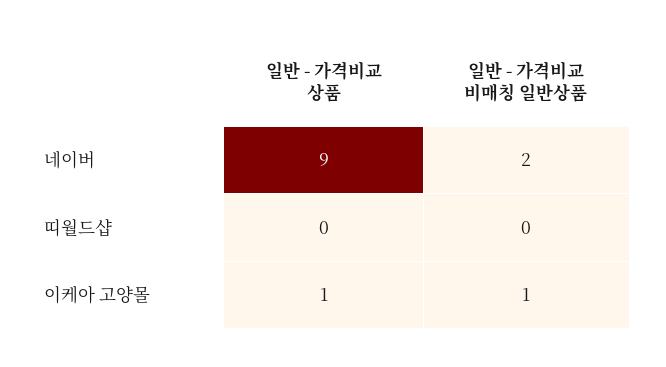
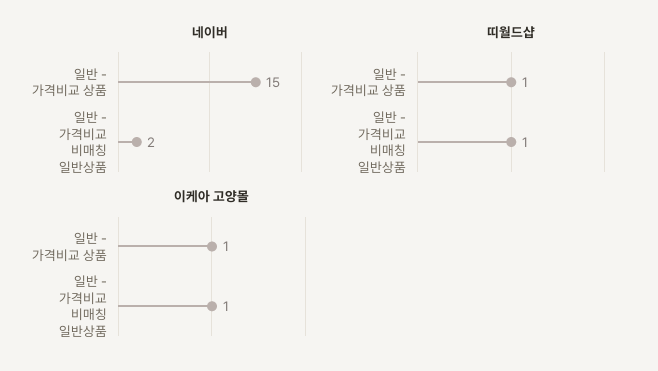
네이버, 일반 - 가격비교 상품: 9 -> 15
띠월드샵, 일반 - 가격비교 상품: 0 -> 1
띠월드샵, 일반 - 가격비교 비매칭 일반상품: 0 -> 1

